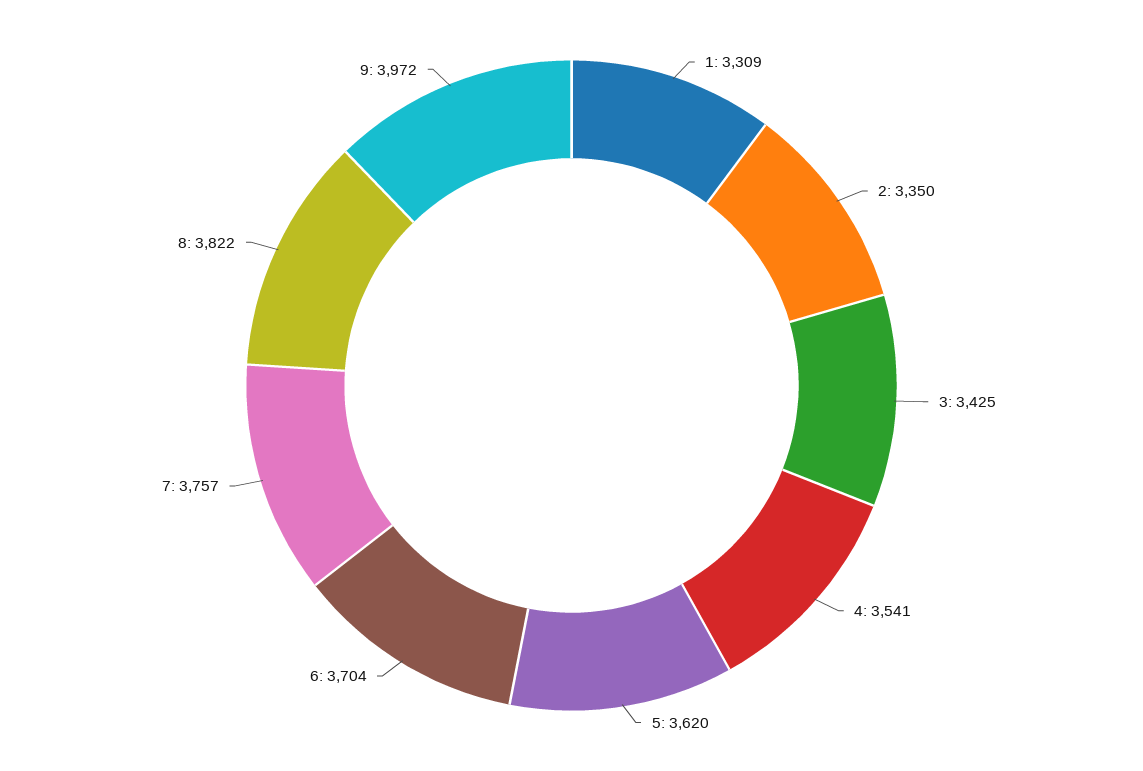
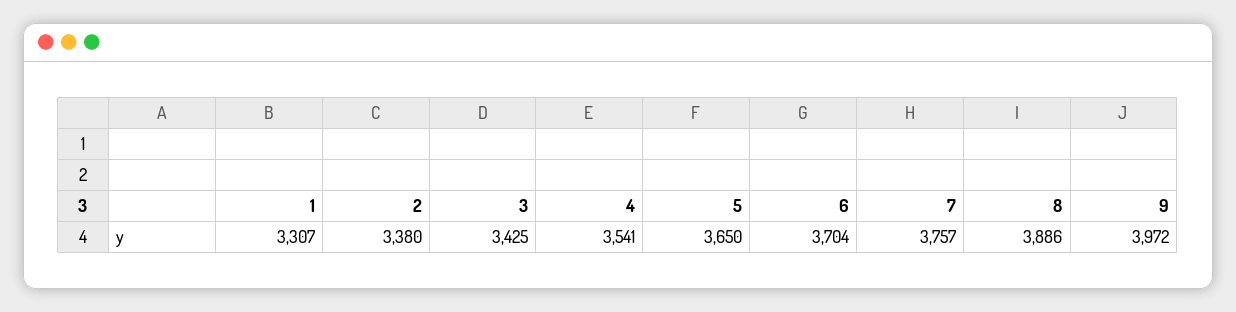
1: 3309 -> 3307
2: 3350 -> 3380
5: 3620 -> 3650
8: 3822 -> 3886

